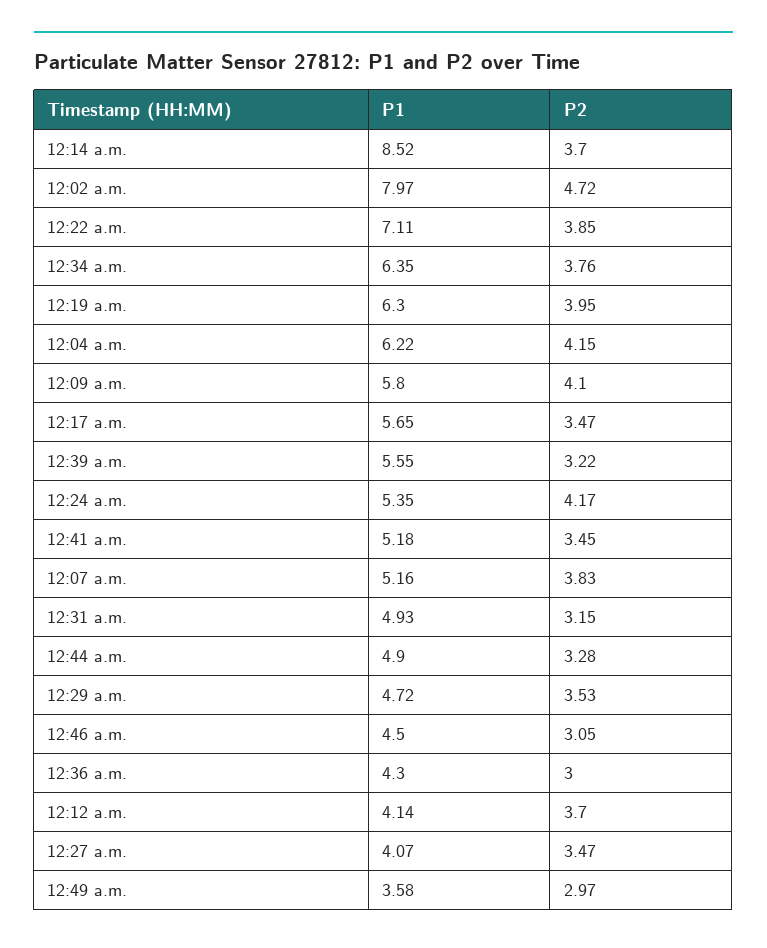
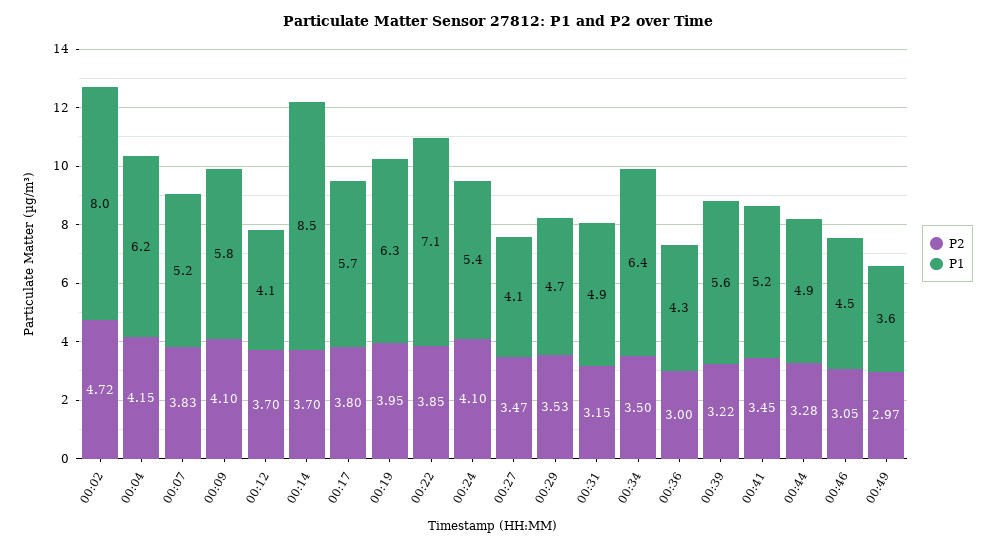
P2, 12:34 a.m.: 3.76 -> 3.5
P2, 12:17 a.m.: 3.47 -> 3.8
P2, 12:24 a.m.: 4.17 -> 4.1

